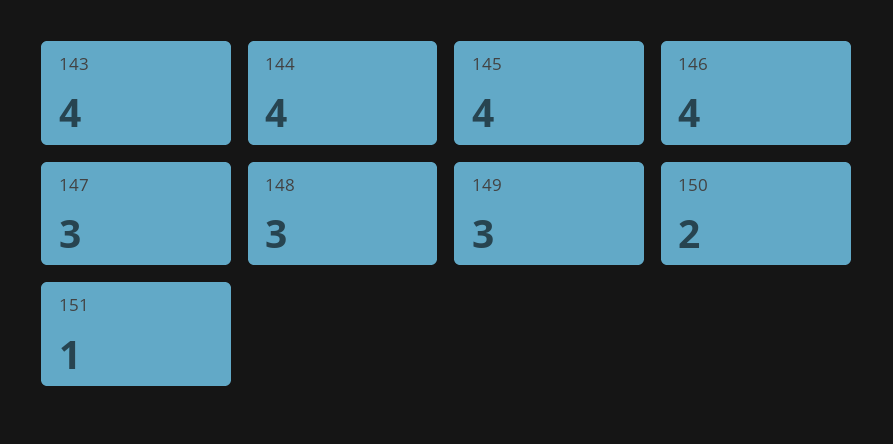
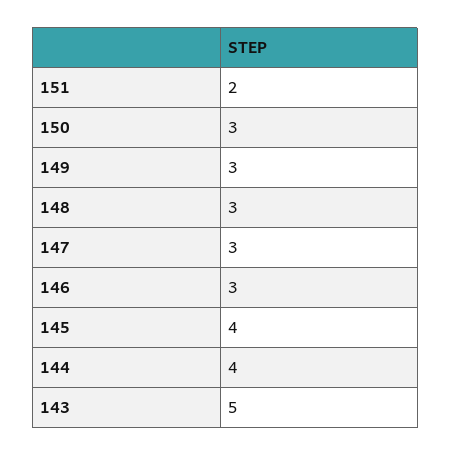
143: 4 -> 5
146: 4 -> 3
150: 2 -> 3
151: 1 -> 2

